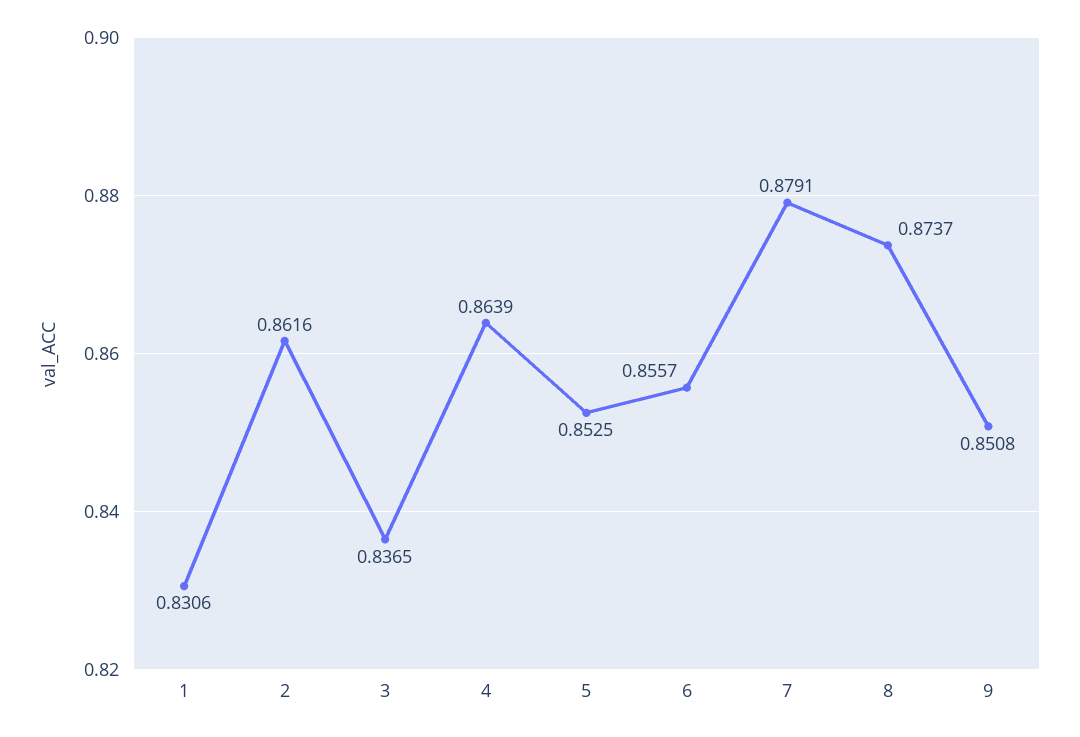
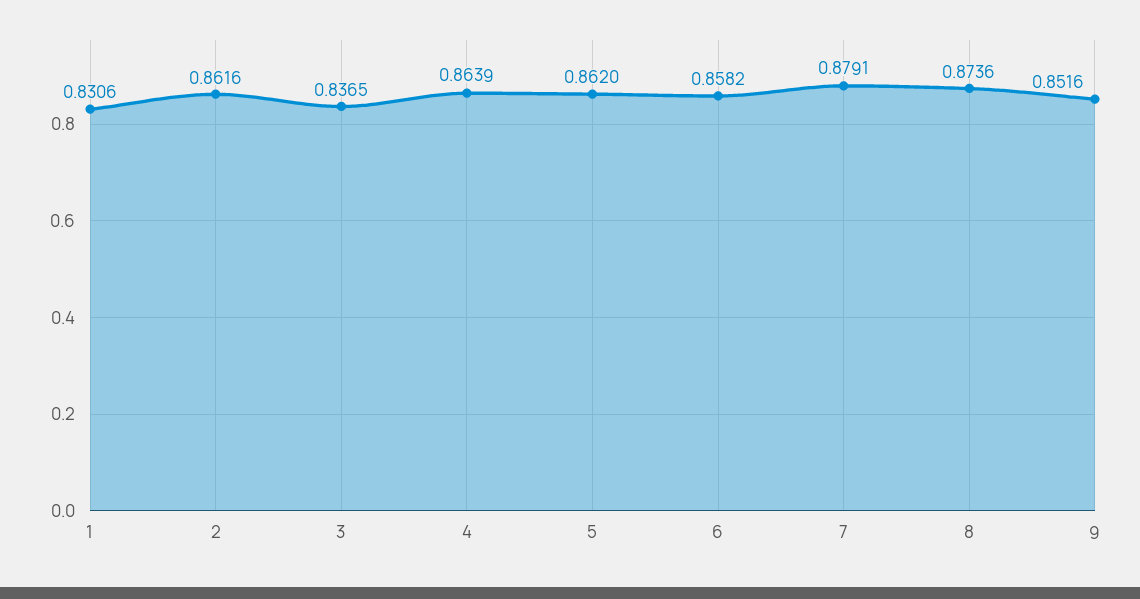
5: 0.8525 -> 0.862
6: 0.8557 -> 0.8582
8: 0.8737 -> 0.8736
9: 0.8508 -> 0.8516

